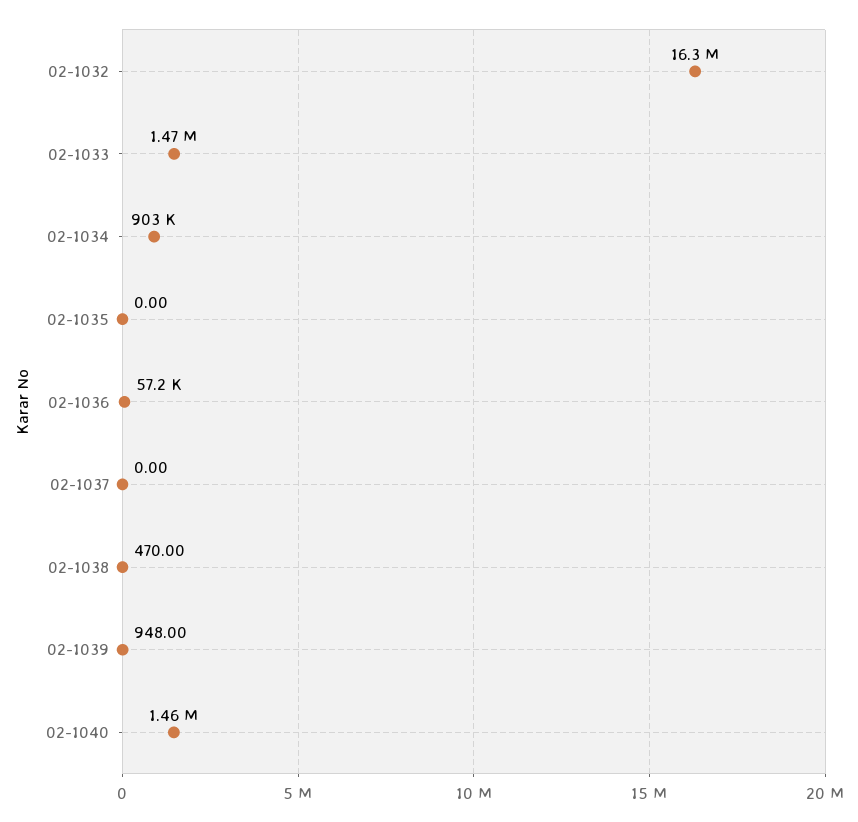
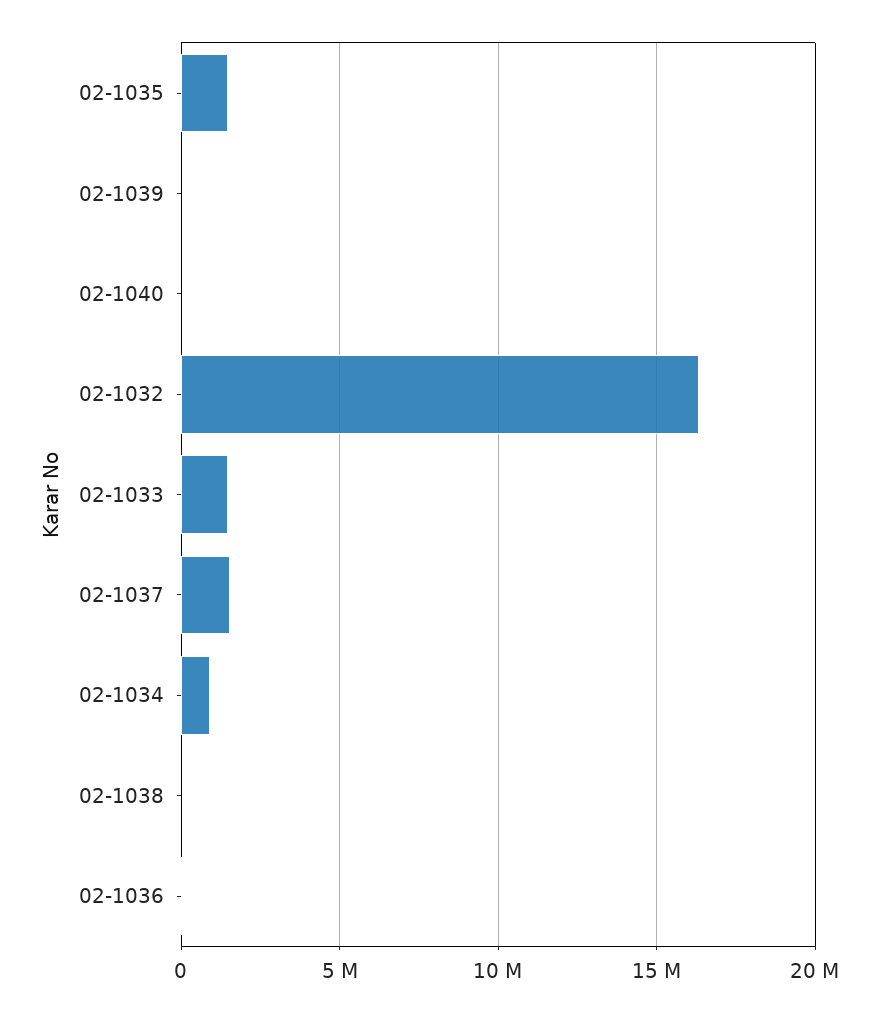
02-1035: 0 -> 1500000
02-1037: 0 -> 1500000
02-1040: 1460000 -> 0

